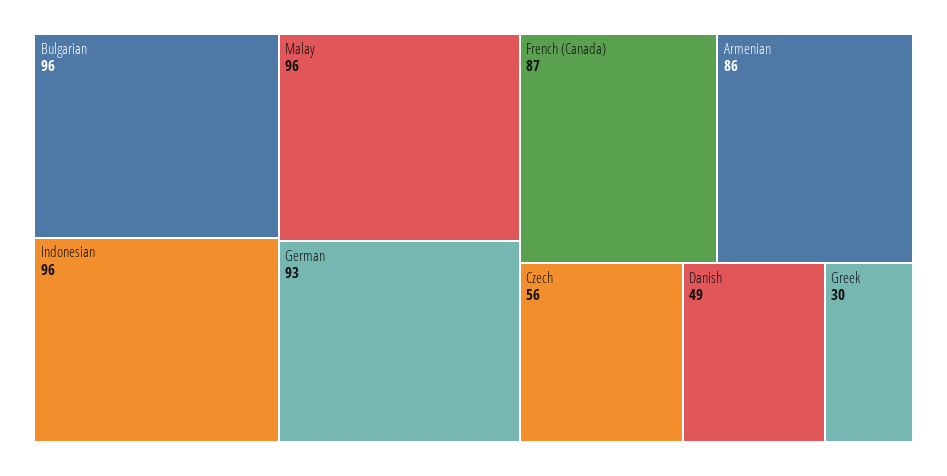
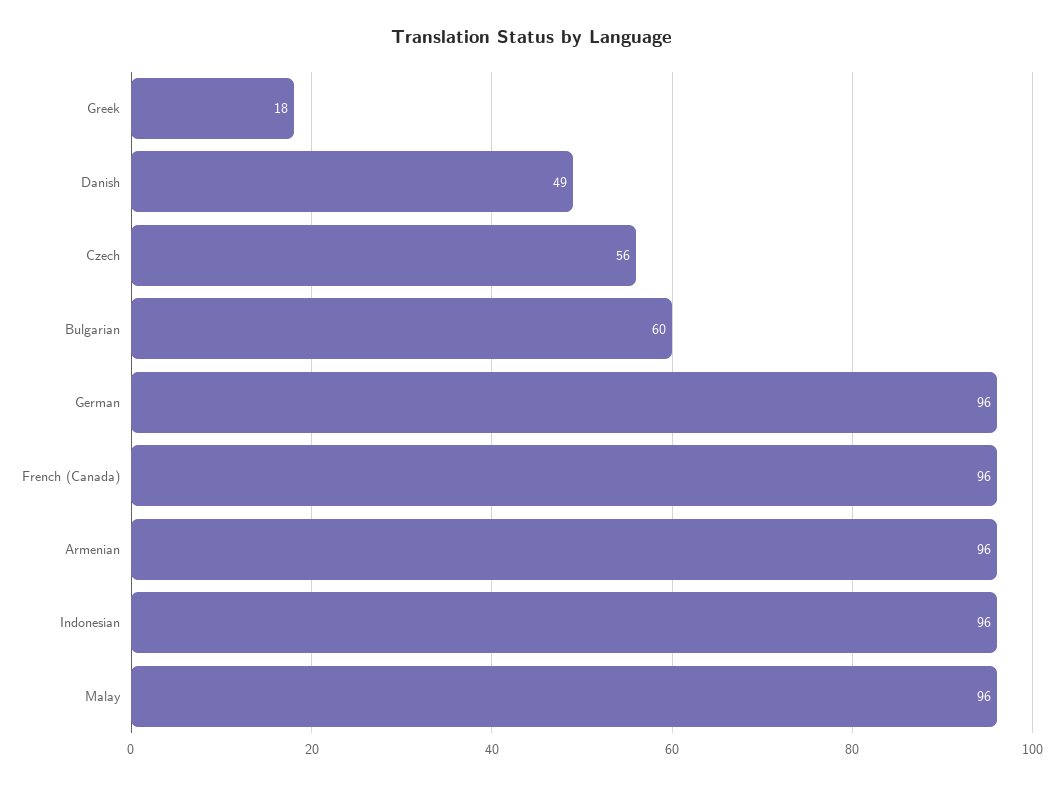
Bulgarian: 96 -> 60
German: 93 -> 96
French (Canada): 87 -> 96
Armenian: 86 -> 96
Greek: 30 -> 18

